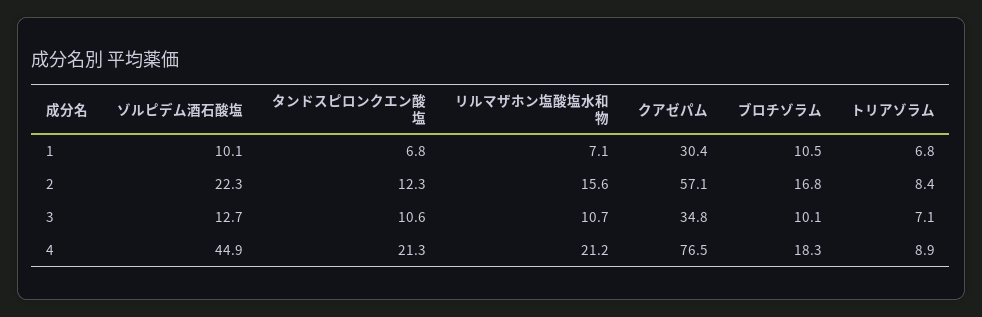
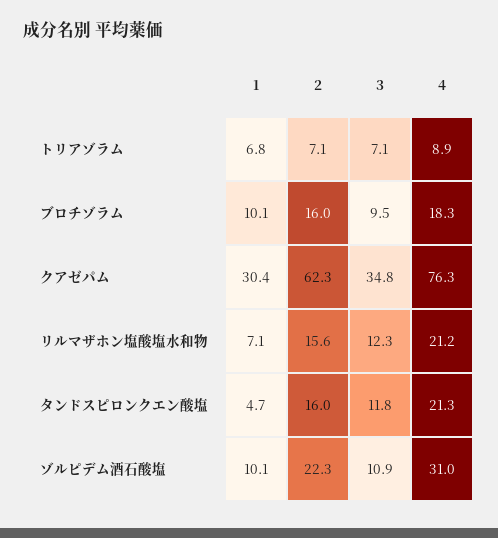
タンドスピロンクエン酸塩, 1: 6.8 -> 4.7
ブロチゾラム, 1: 10.5 -> 10.1
タンドスピロンクエン酸塩, 2: 12.3 -> 16
クアゼパム, 2: 57.1 -> 62.3
ブロチゾラム, 2: 16.8 -> 16
トリアゾラム, 2: 8.4 -> 7.1
ゾルピデム酒石酸塩, 3: 12.7 -> 10.9
タンドスピロンクエン酸塩, 3: 10.6 -> 11.8
リルマザホン塩酸塩水和物, 3: 10.7 -> 12.3
ブロチゾラム, 3: 10.1 -> 9.5
ゾルピデム酒石酸塩, 4: 44.9 -> 31
クアゼパム, 4: 76.5 -> 76.3

